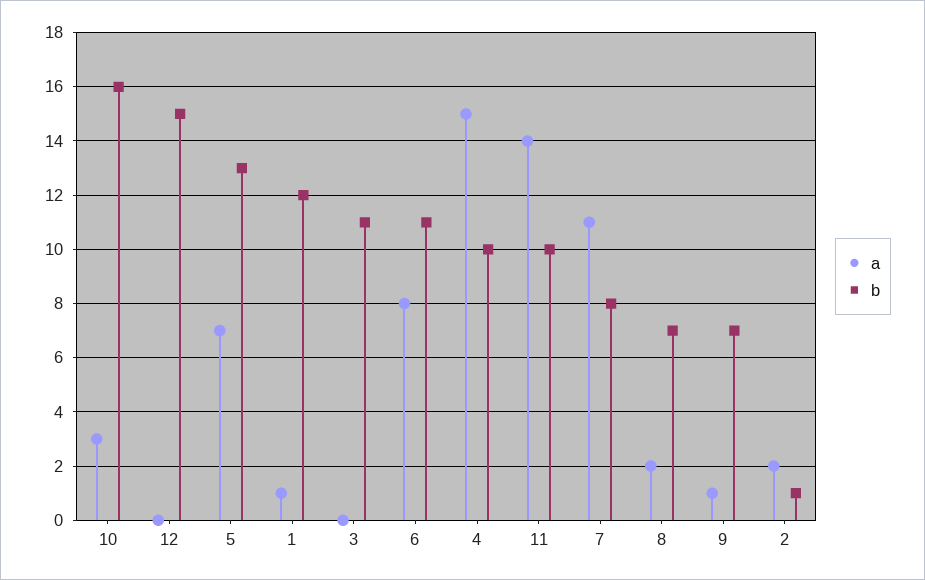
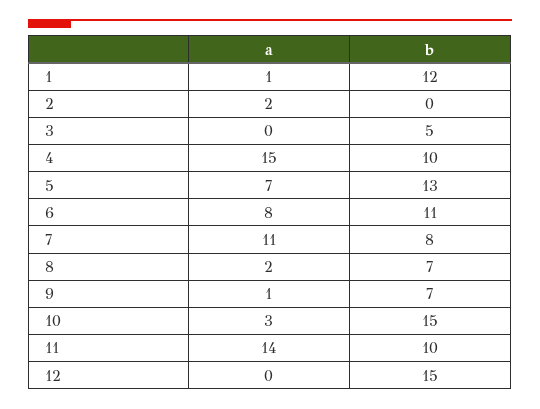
b, 10: 16 -> 15
b, 3: 11 -> 5
b, 2: 1 -> 0

